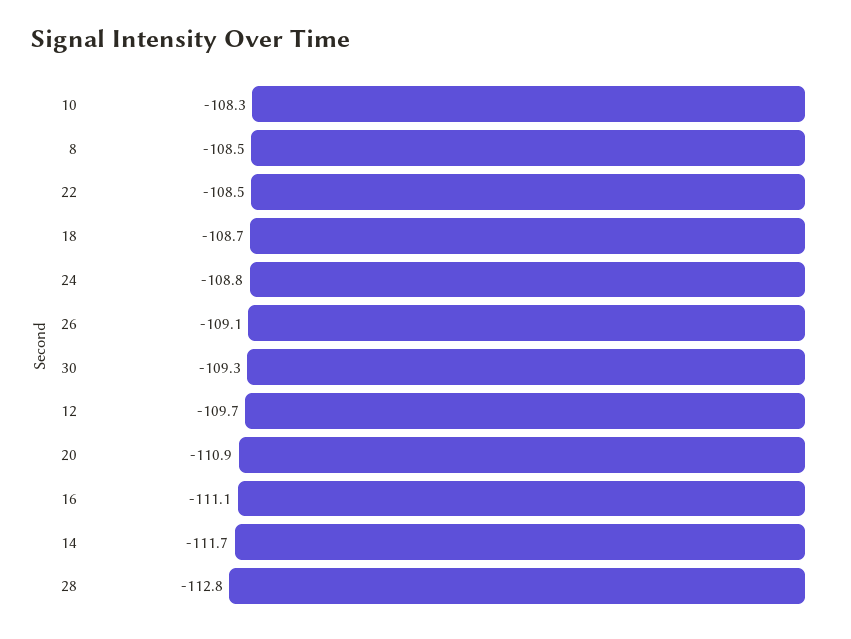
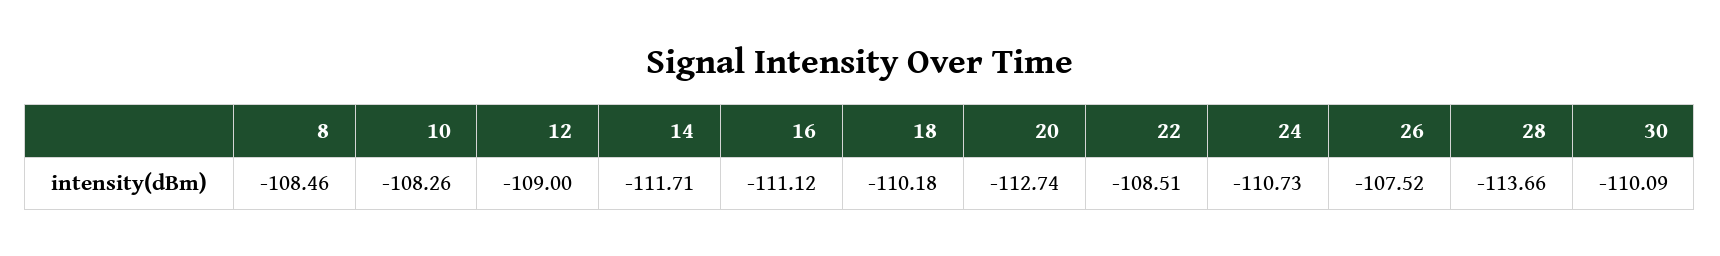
18: -108.7 -> -110.18
24: -108.8 -> -110.73
26: -109.1 -> -107.52
30: -109.3 -> -110.09
12: -109.7 -> -109
20: -110.9 -> -112.74
28: -112.8 -> -113.66

